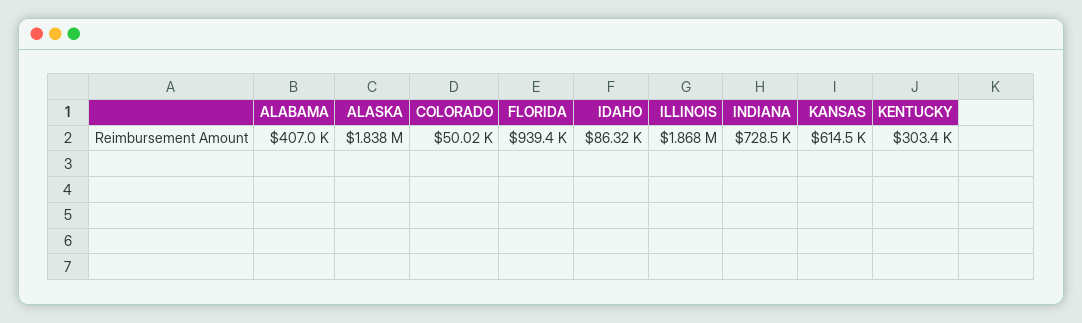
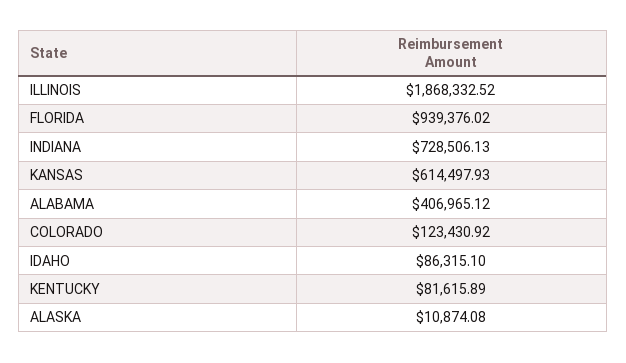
ALASKA: 1838000 -> 10874.08
COLORADO: 50020 -> 123430.92
KENTUCKY: 303400 -> 81615.89

